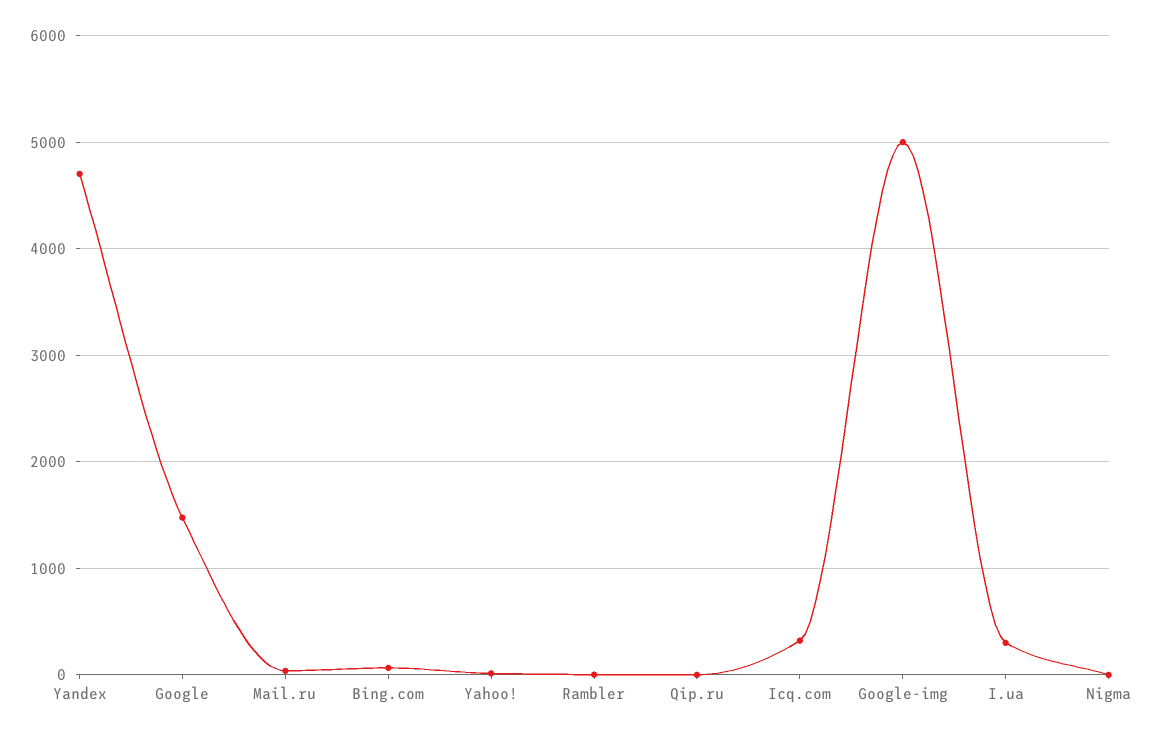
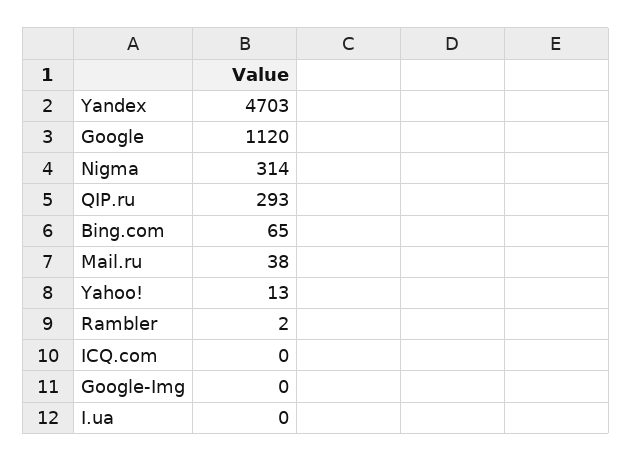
Google: 1500 -> 1120
Qip.ru: 0 -> 293
Icq.com: 300 -> 0
Google-img: 5000 -> 0
I.ua: 300 -> 0
Nigma: 0 -> 314

